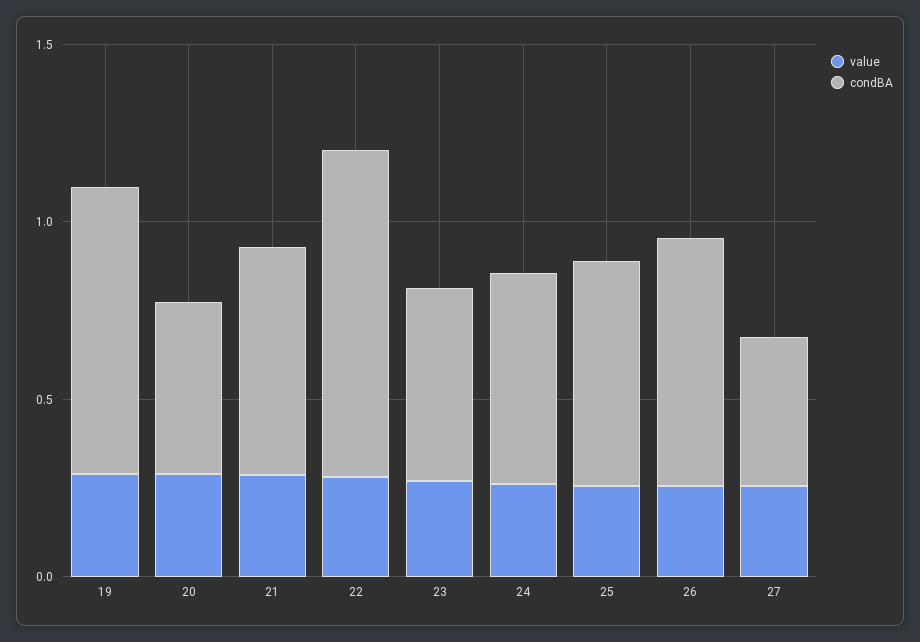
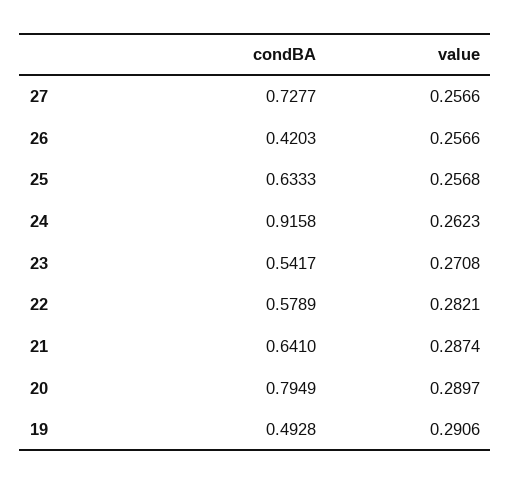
condBA, 19: 0.8 -> 0.4928
condBA, 20: 0.5 -> 0.7949
condBA, 22: 0.9 -> 0.5789
condBA, 24: 0.6 -> 0.9158
condBA, 26: 0.7 -> 0.4203
condBA, 27: 0.4 -> 0.7277

